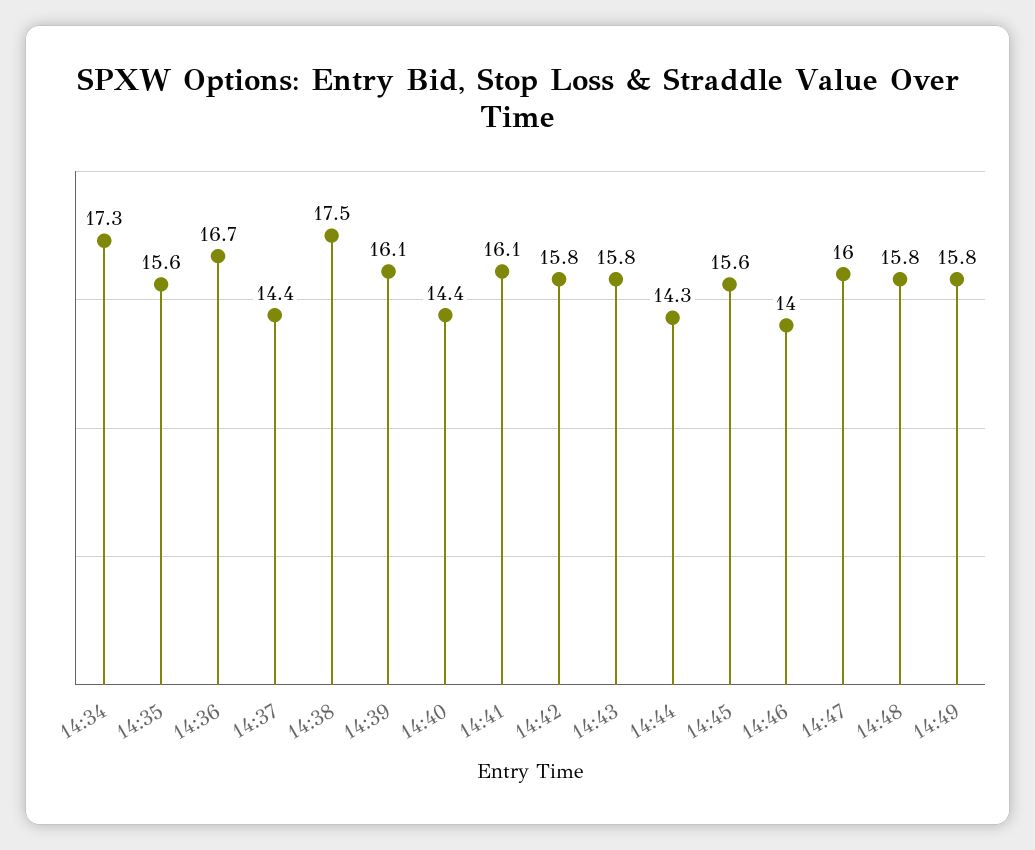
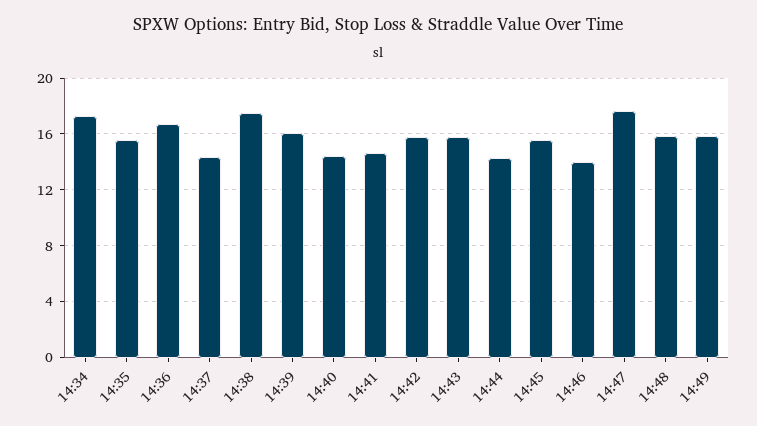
14:41: 16.1 -> 14.5
14:47: 16 -> 17.5

